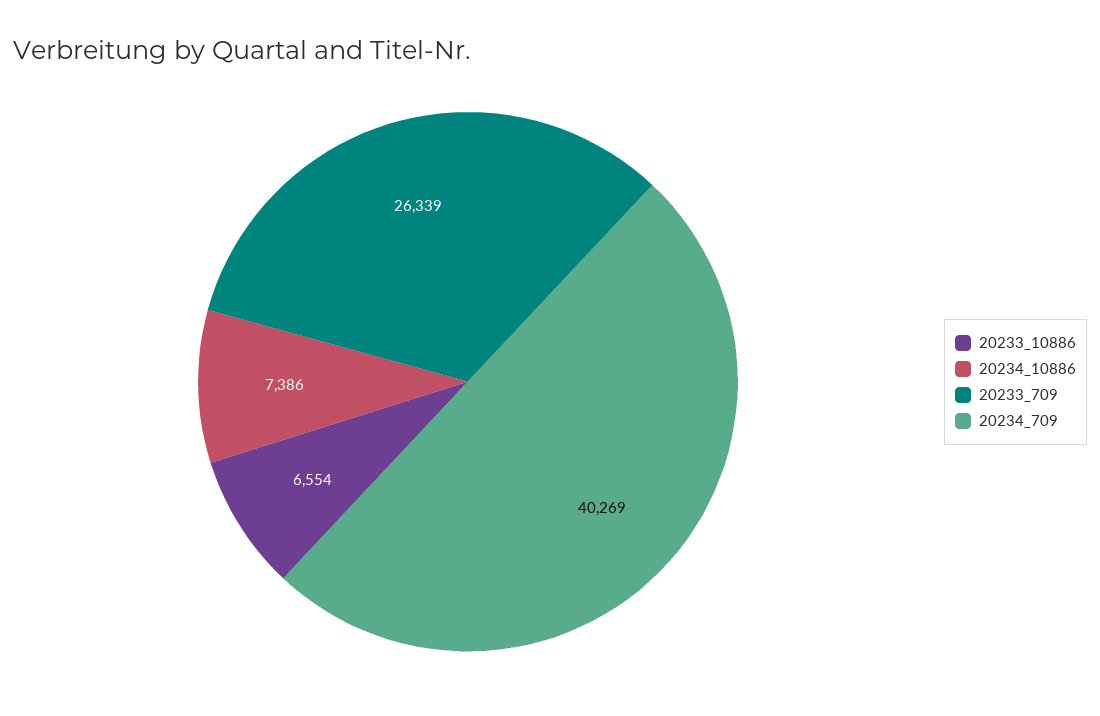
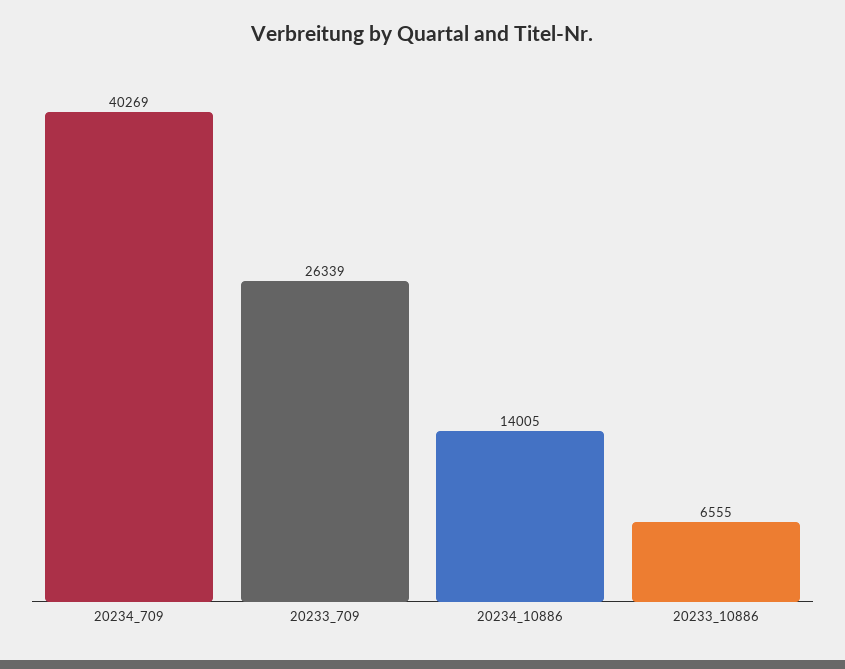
20233_10886: 6554 -> 6555
20234_10886: 7386 -> 14005

